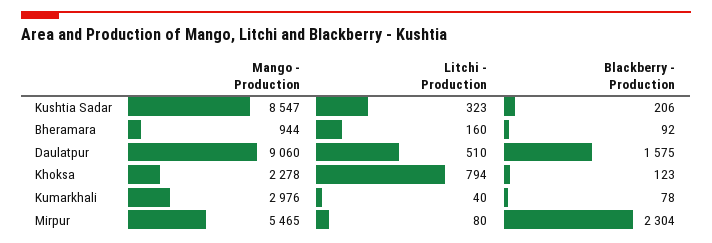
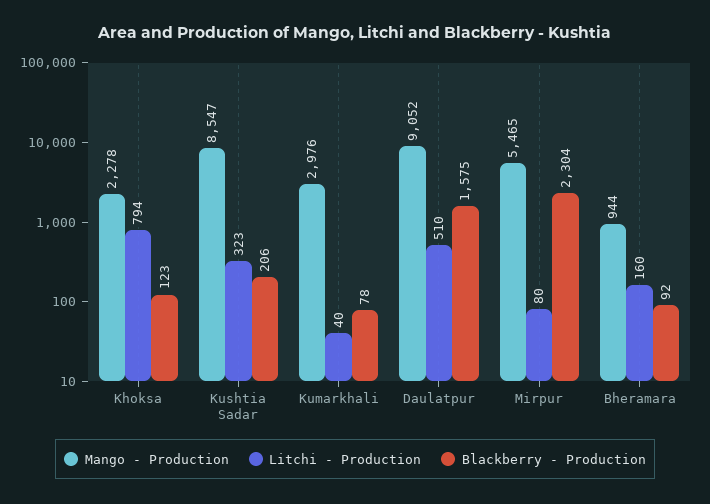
Mango - Production, Daulatpur: 9060 -> 9052

